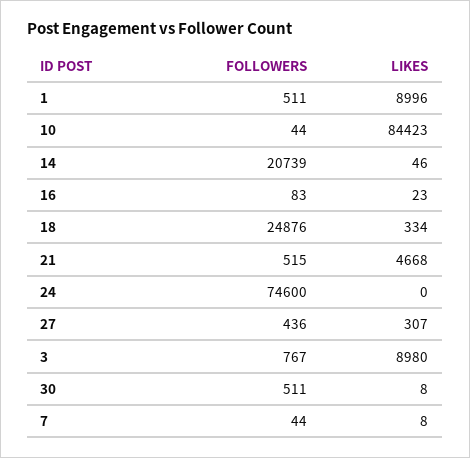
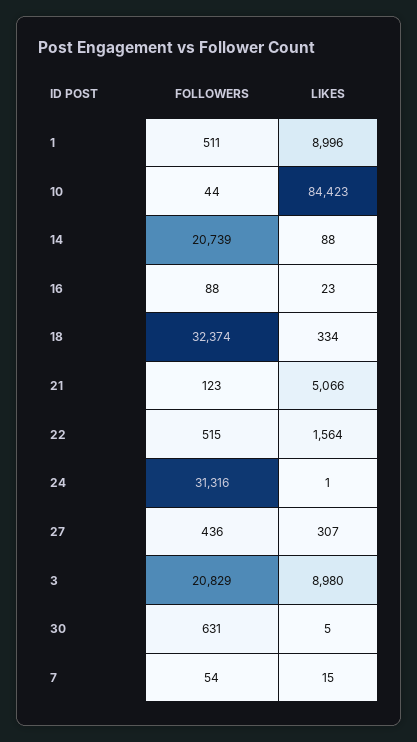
LIKES, 14: 46 -> 88
FOLLOWERS, 16: 83 -> 88
FOLLOWERS, 18: 24876 -> 32374
FOLLOWERS, 21: 515 -> 123
LIKES, 21: 4668 -> 5066
FOLLOWERS, 24: 74600 -> 31316
LIKES, 24: 0 -> 1
FOLLOWERS, 3: 767 -> 20829
FOLLOWERS, 30: 511 -> 631
LIKES, 30: 8 -> 5
FOLLOWERS, 7: 44 -> 54
LIKES, 7: 8 -> 15
FOLLOWERS, 22: none -> 515
LIKES, 22: none -> 1564

